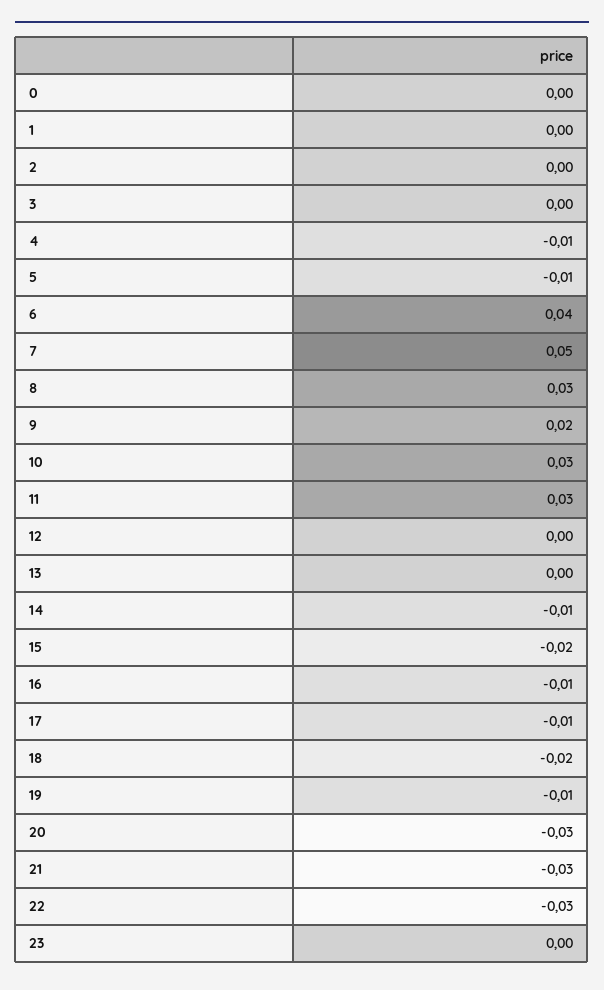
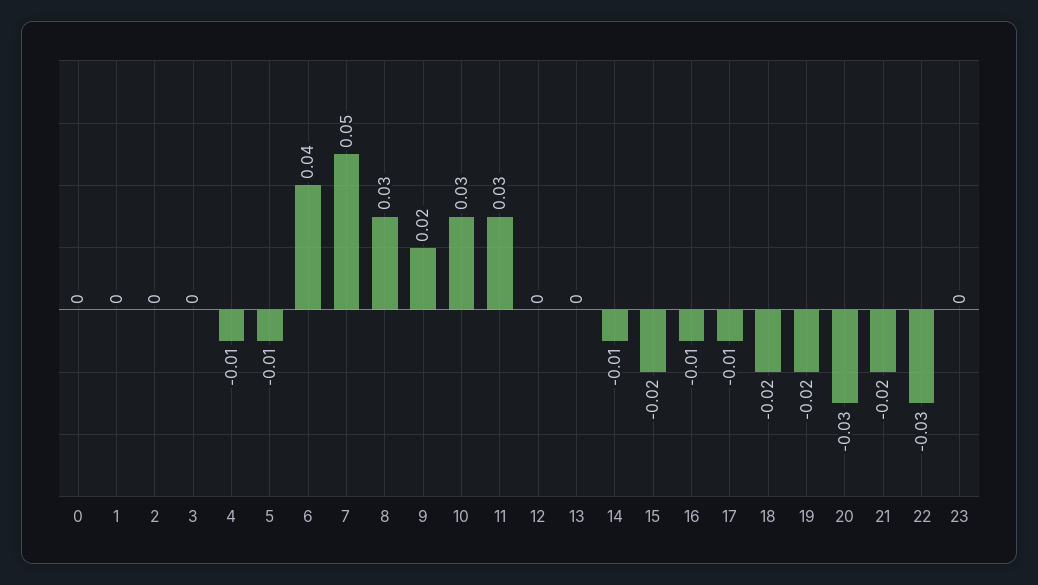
19: -0.01 -> -0.02
21: -0.03 -> -0.02

